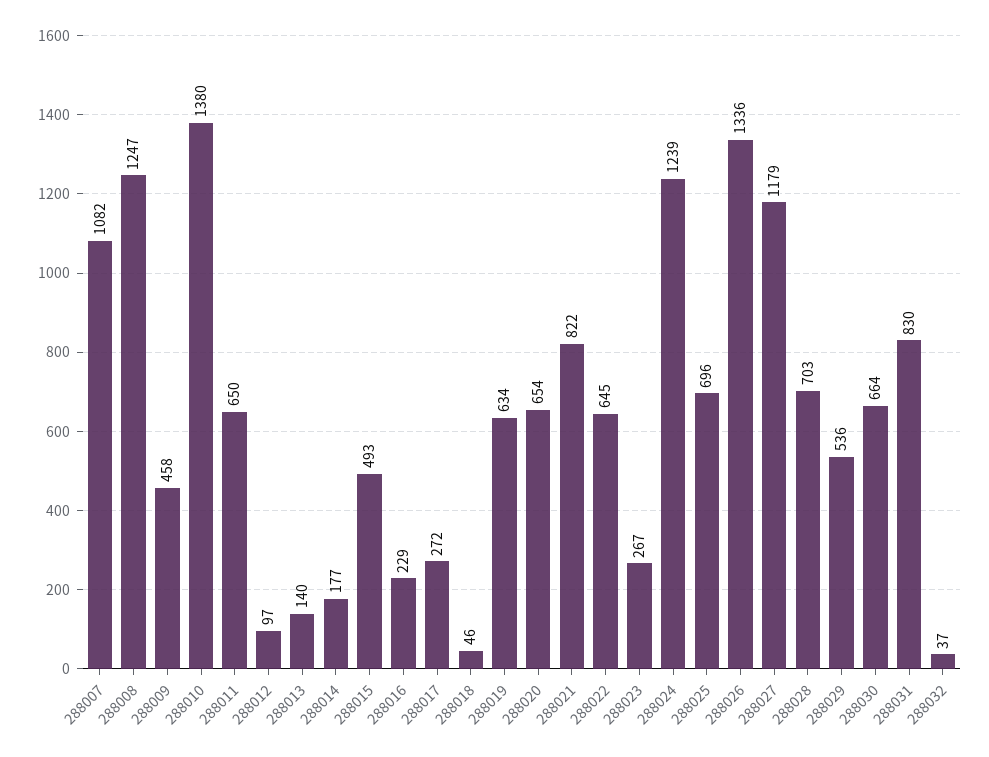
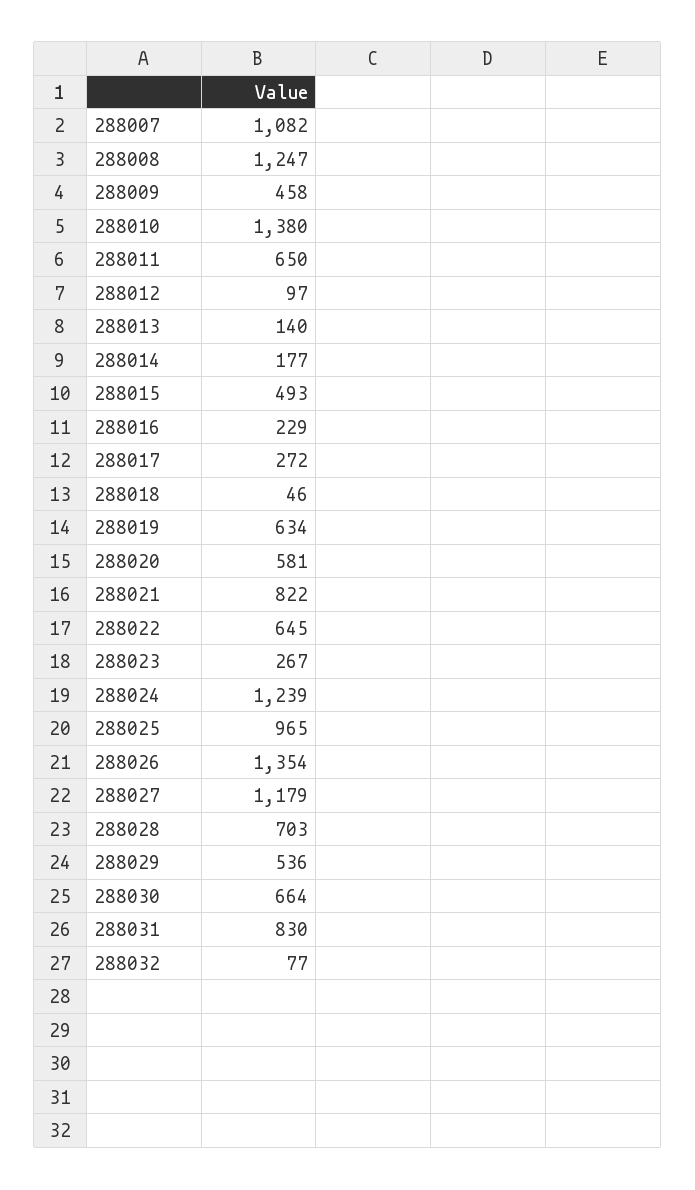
288020: 654 -> 581
288025: 696 -> 965
288026: 1336 -> 1354
288032: 37 -> 77

